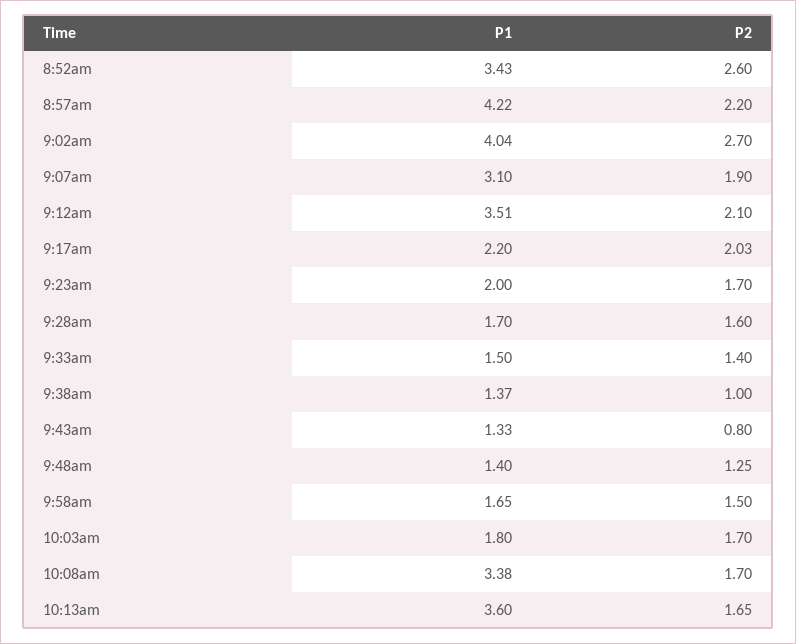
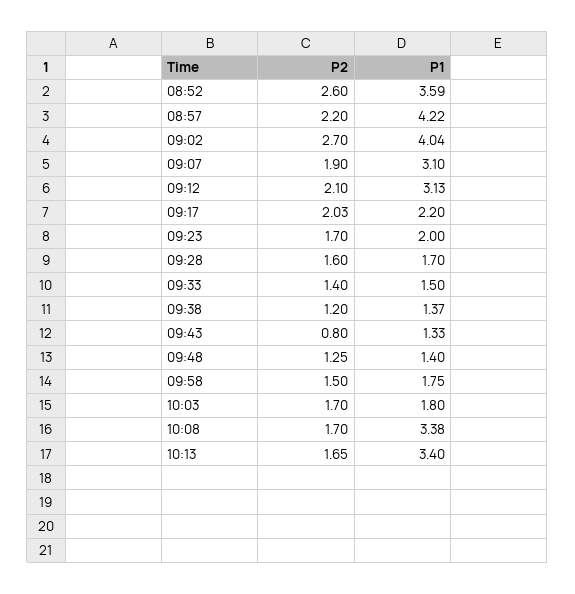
P1, 8:52am: 3.43 -> 3.59
P1, 9:12am: 3.51 -> 3.13
P2, 9:38am: 1 -> 1.2
P1, 9:58am: 1.65 -> 1.75
P1, 10:13am: 3.6 -> 3.4

